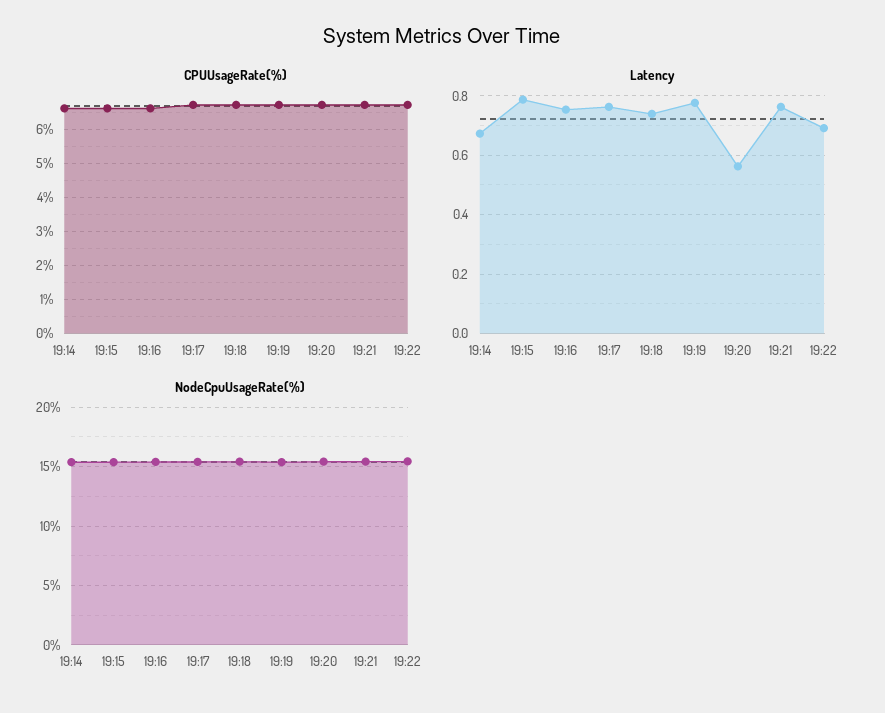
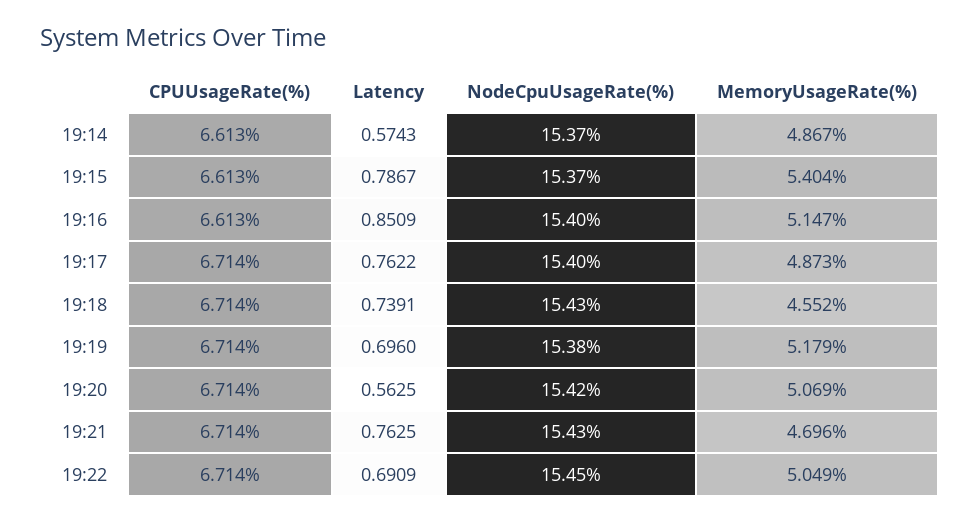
Latency, 19:14: 0.675 -> 0.5743
Latency, 19:16: 0.75 -> 0.8509
Latency, 19:19: 0.775 -> 0.696
MemoryUsageRate(%), 19:14: none -> 4.867
MemoryUsageRate(%), 19:15: none -> 5.404
MemoryUsageRate(%), 19:16: none -> 5.147
MemoryUsageRate(%), 19:17: none -> 4.873
MemoryUsageRate(%), 19:18: none -> 4.552
MemoryUsageRate(%), 19:19: none -> 5.179
MemoryUsageRate(%), 19:20: none -> 5.069
MemoryUsageRate(%), 19:21: none -> 4.696
MemoryUsageRate(%), 19:22: none -> 5.049

